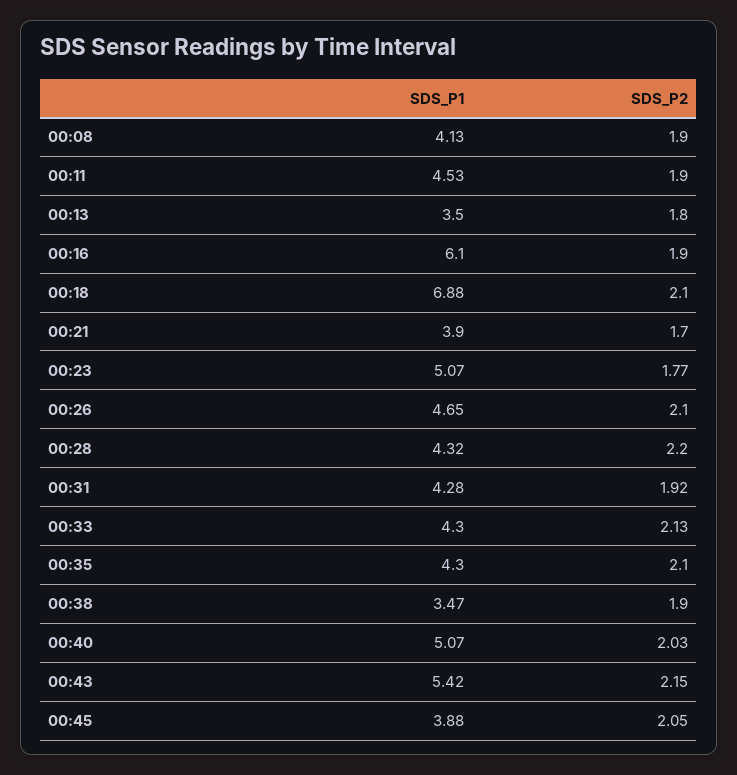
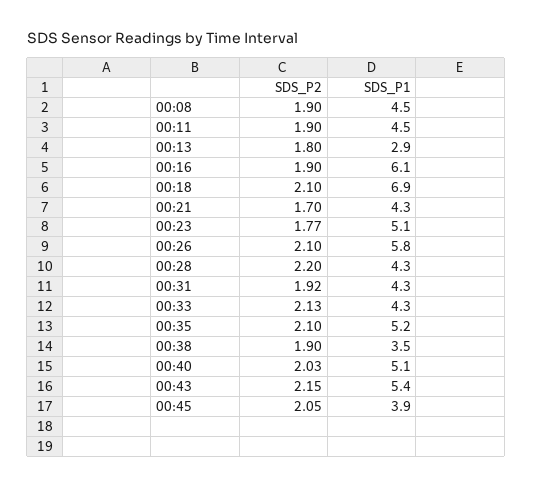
SDS_P1, 00:08: 4.13 -> 4.5
SDS_P1, 00:13: 3.5 -> 2.9
SDS_P1, 00:21: 3.9 -> 4.3
SDS_P1, 00:26: 4.65 -> 5.8
SDS_P1, 00:35: 4.3 -> 5.2

